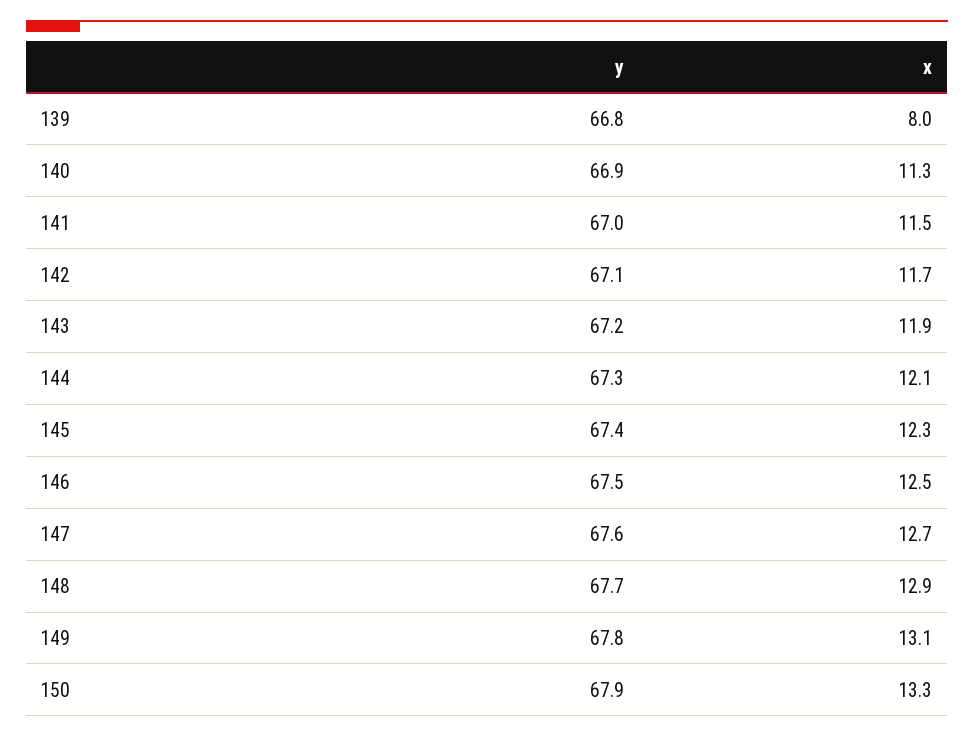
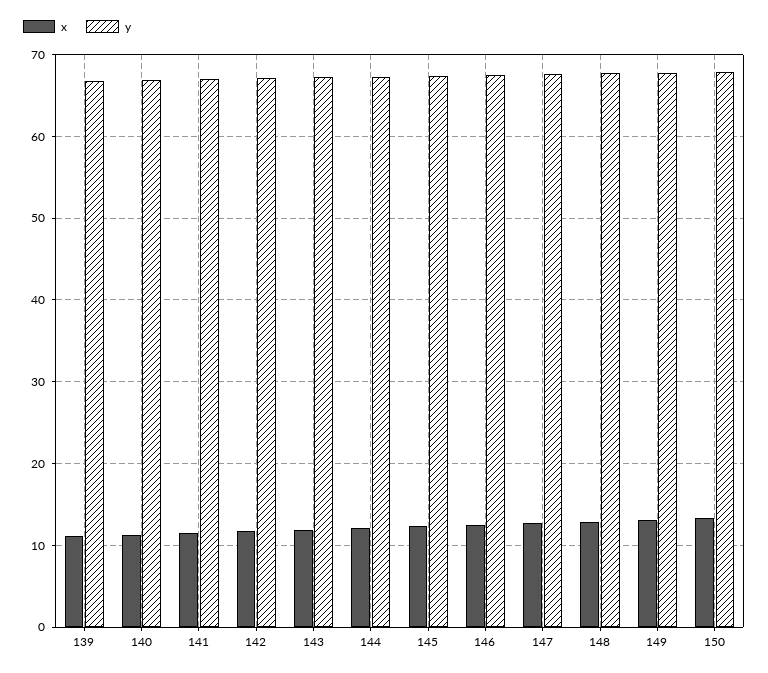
x, 139: 8 -> 11

